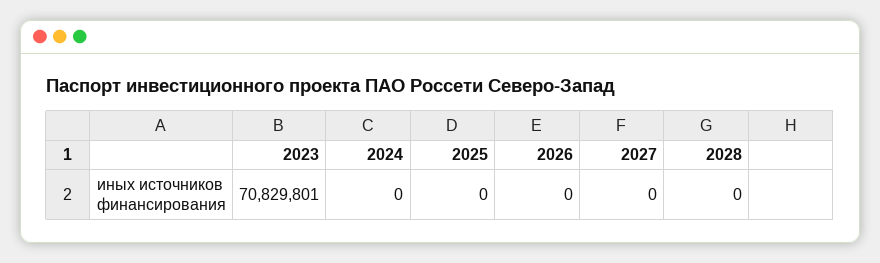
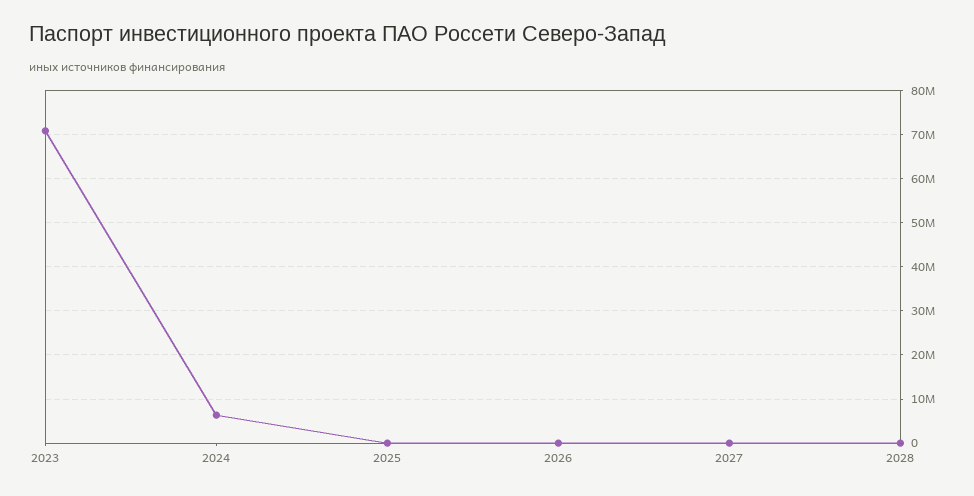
2024: 0 -> 6000000

